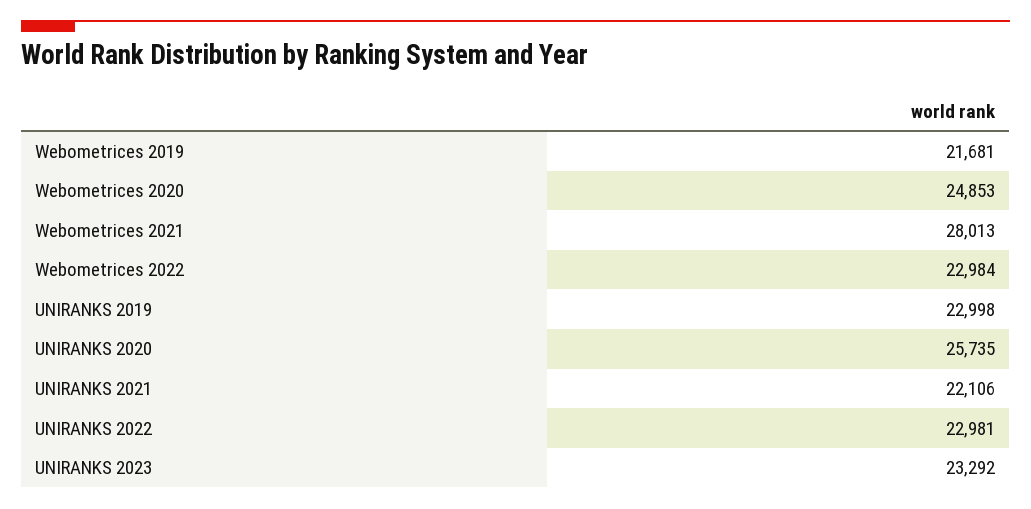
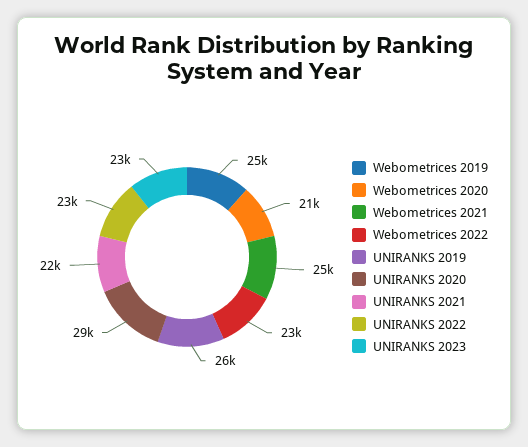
Webometrices 2019: 21681 -> 25000
Webometrices 2020: 24853 -> 21000
Webometrices 2021: 28013 -> 25000
UNIRANKS 2019: 22998 -> 26000
UNIRANKS 2020: 25735 -> 29000

